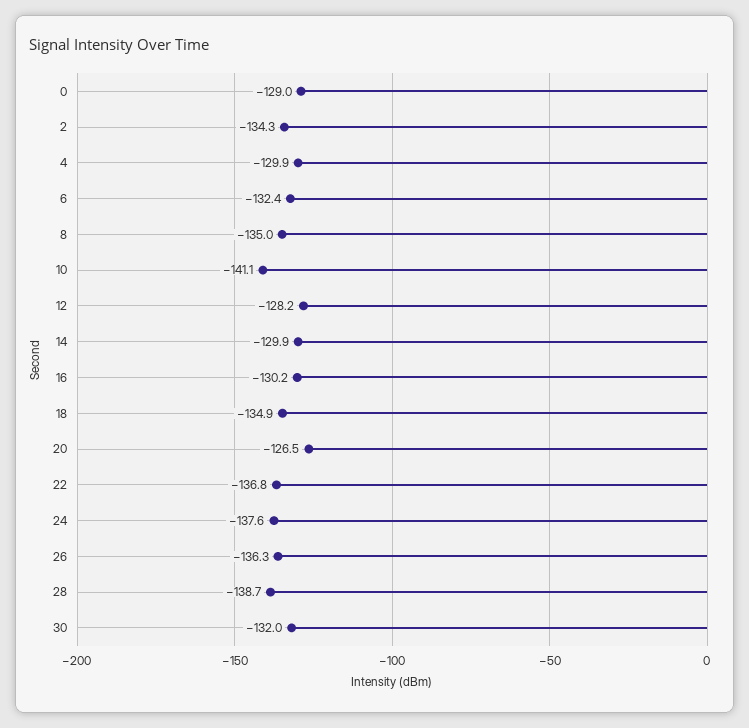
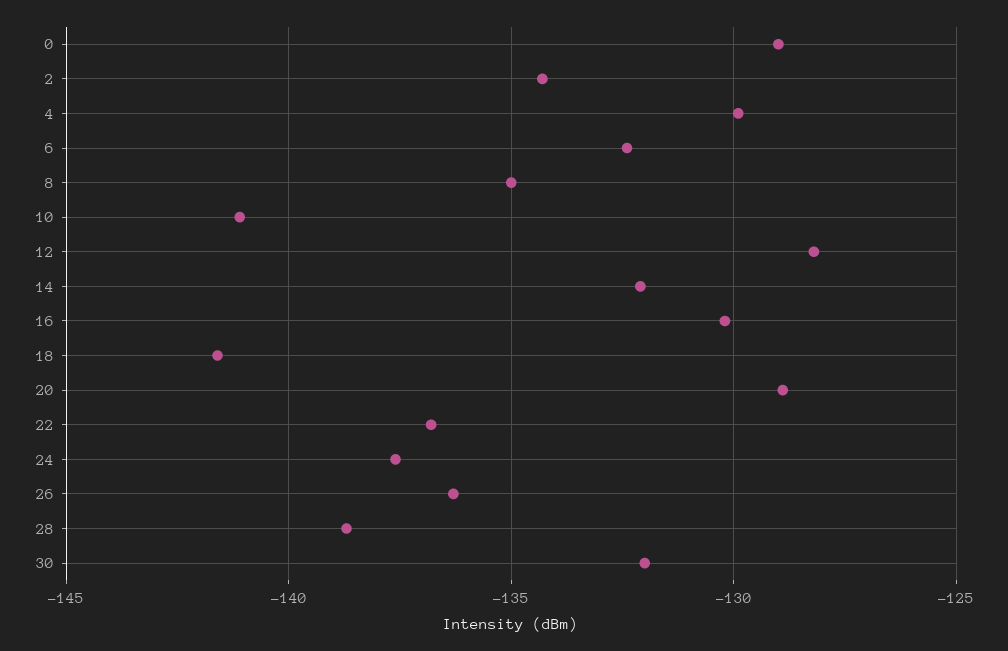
14: -129.9 -> -132
18: -134.9 -> -141.5
20: -126.5 -> -129

